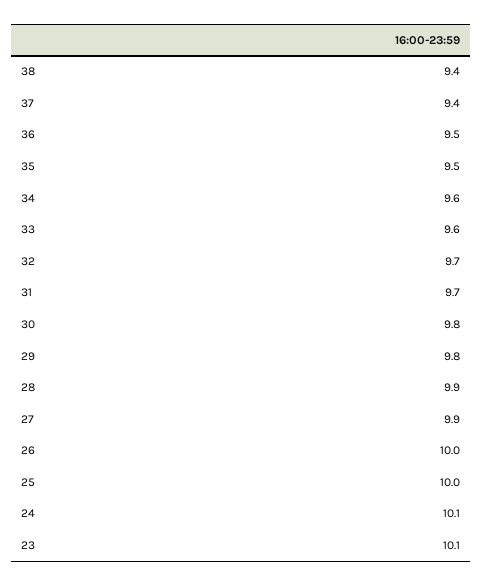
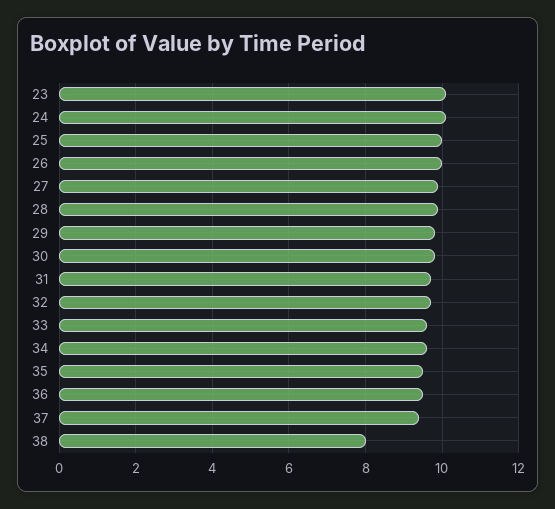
38: 9.4 -> 8

